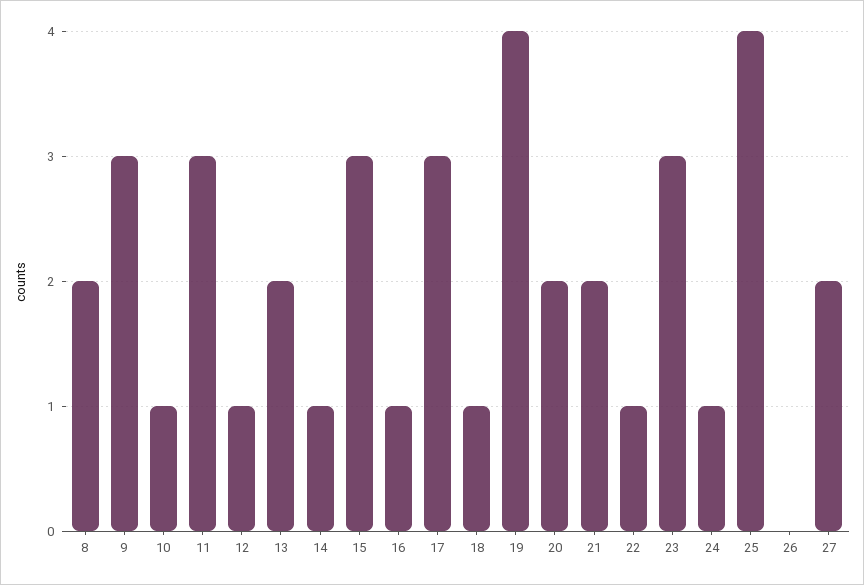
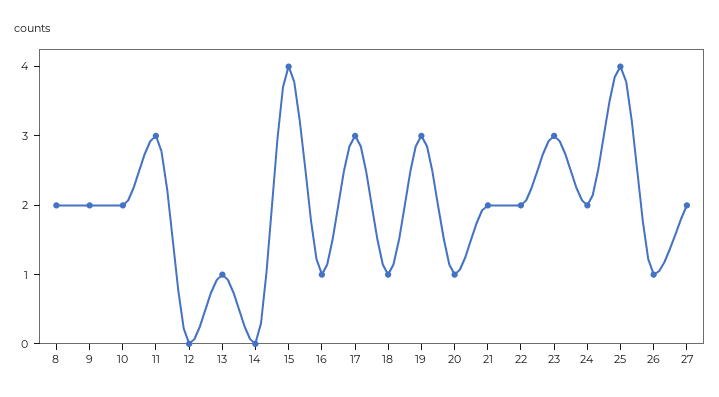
9: 3 -> 2
10: 1 -> 2
12: 1 -> 0
13: 2 -> 1
14: 1 -> 0
15: 3 -> 4
19: 4 -> 3
20: 2 -> 1
22: 1 -> 2
24: 1 -> 2
26: 0 -> 1

